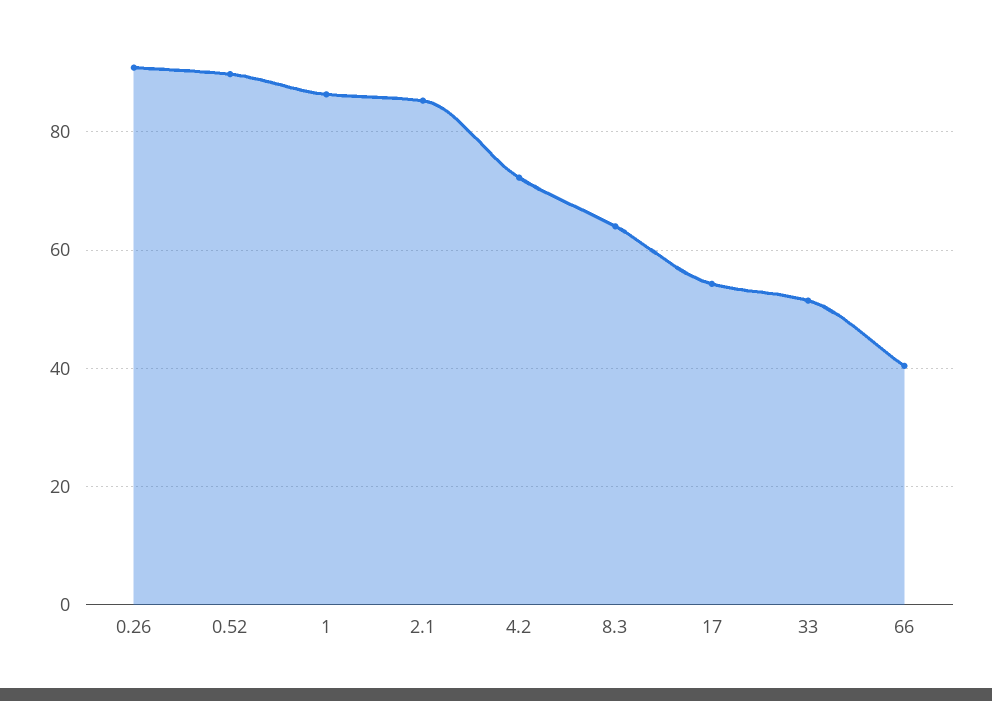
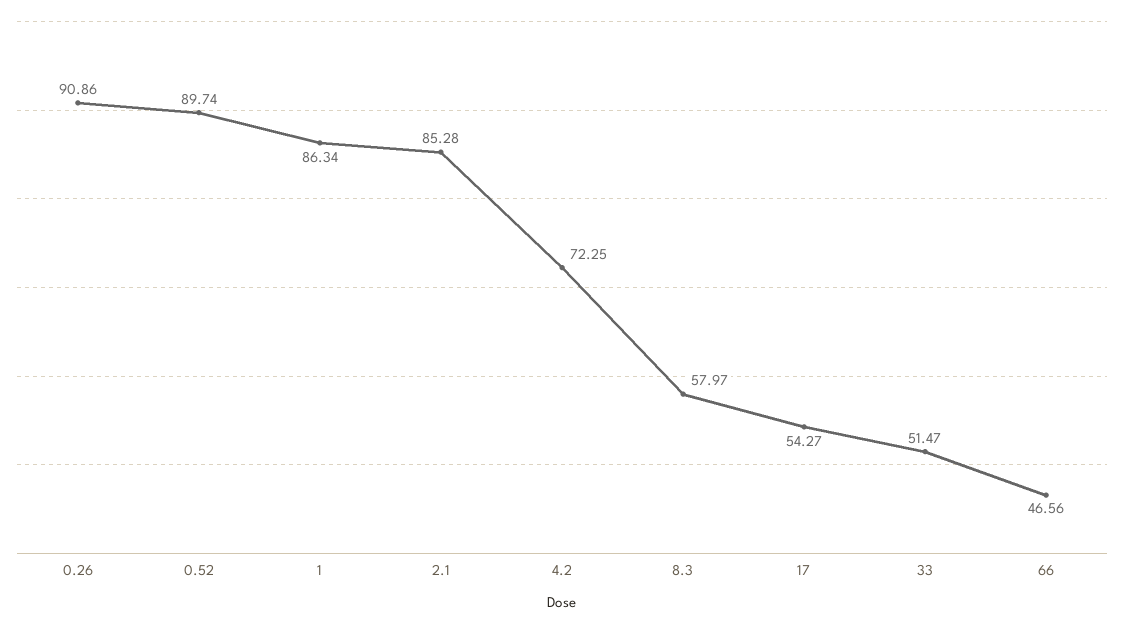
8.3: 64 -> 57.97
66: 40 -> 46.56

